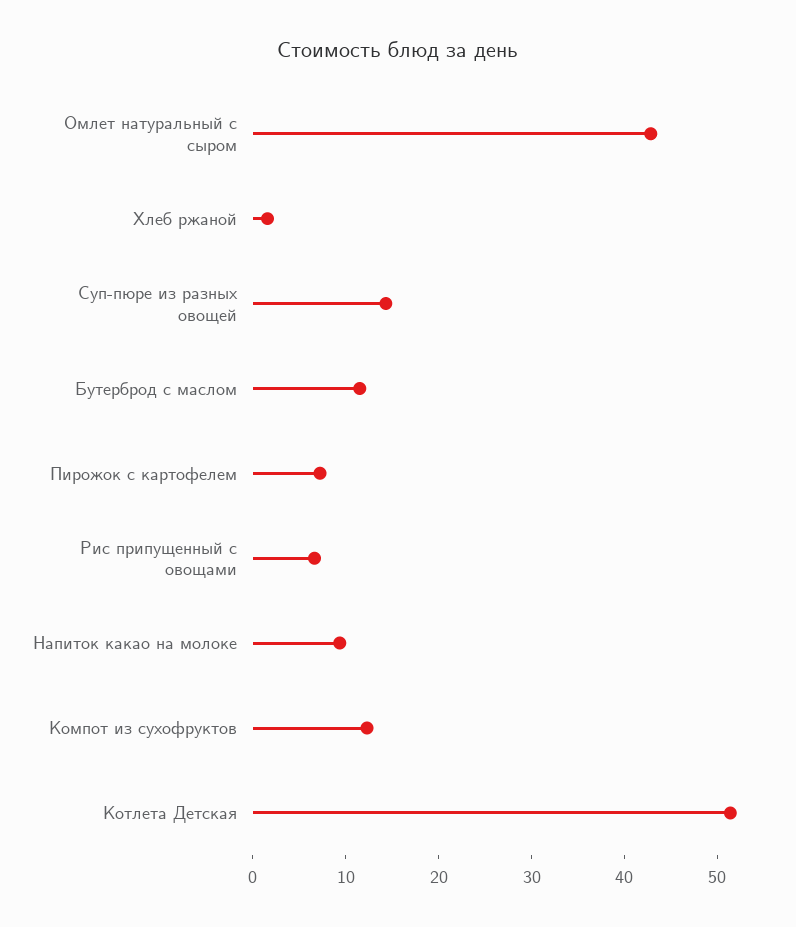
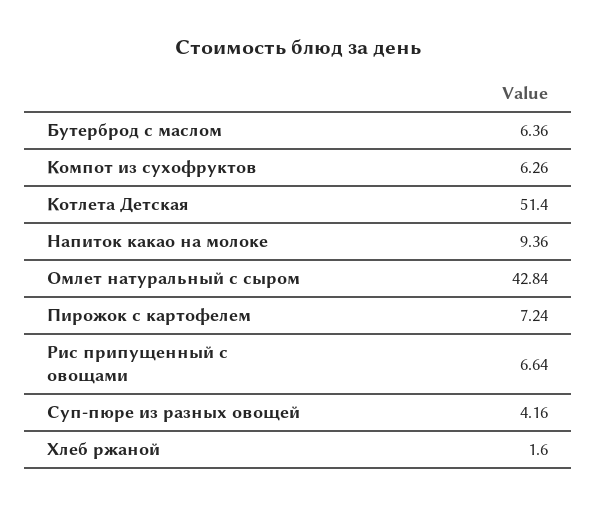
Суп-пюре из разных овощей: 14 -> 4.16
Бутерброд с маслом: 12 -> 6.36
Компот из сухофруктов: 12 -> 6.26

